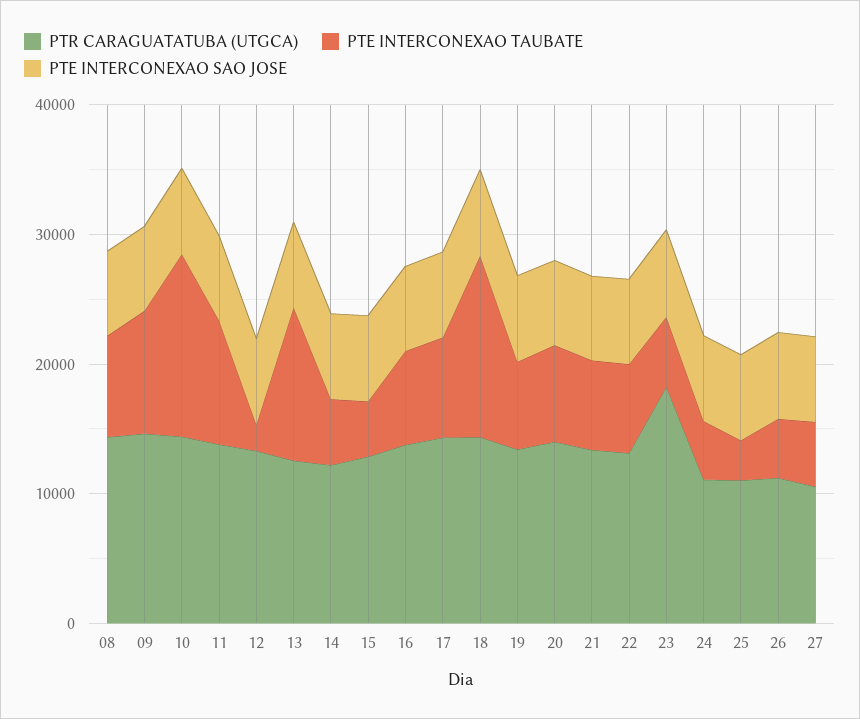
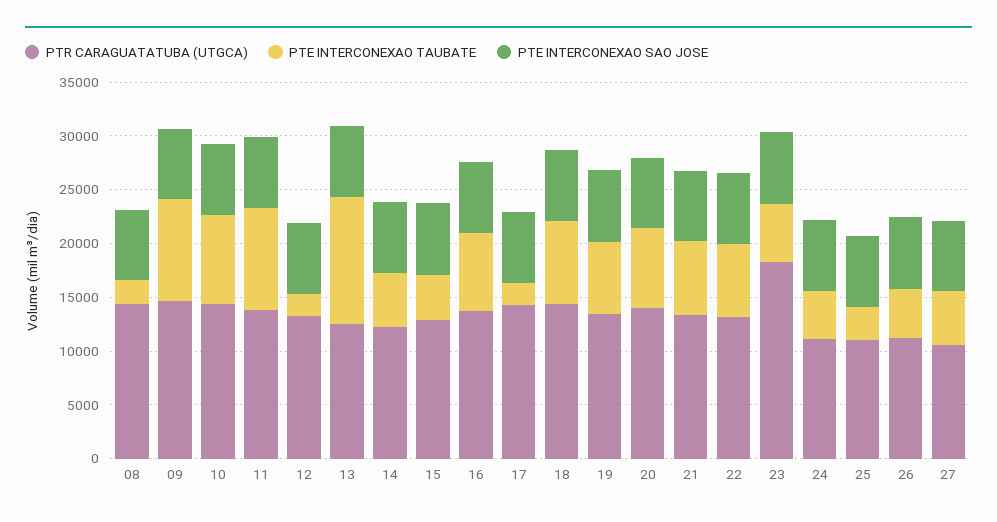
PTE INTERCONEXAO TAUBATE, 08: 8000 -> 2000
PTE INTERCONEXAO TAUBATE, 10: 14000 -> 8000
PTE INTERCONEXAO TAUBATE, 17: 8000 -> 2000
PTE INTERCONEXAO TAUBATE, 18: 14000 -> 8000

